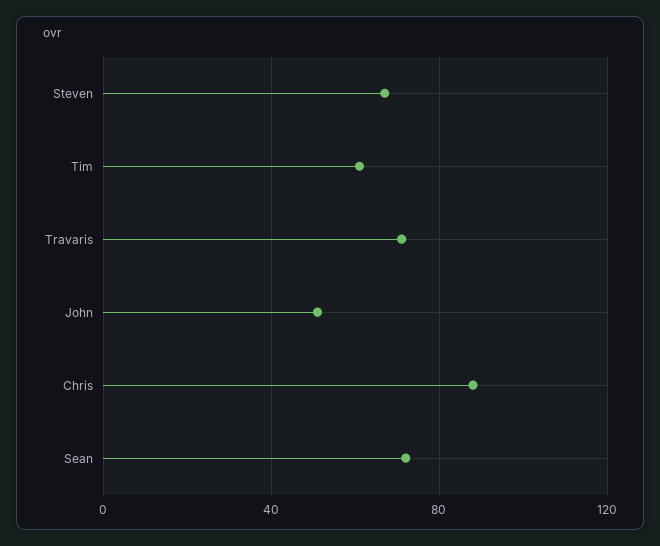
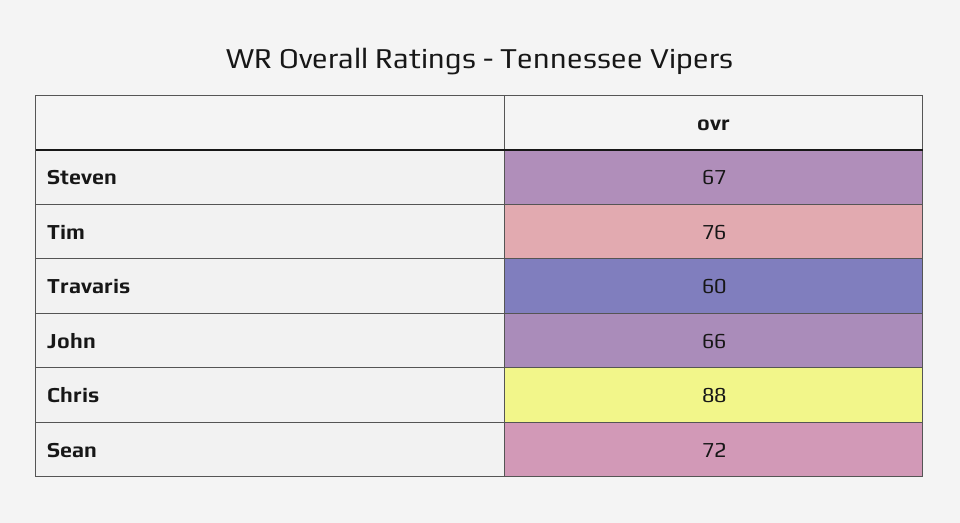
Tim: 60 -> 76
Travaris: 70 -> 60
John: 50 -> 66

